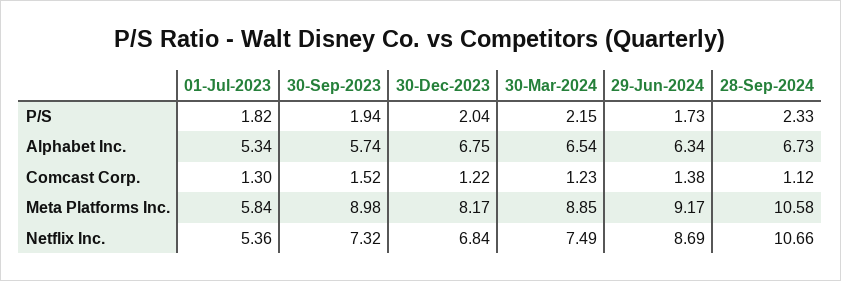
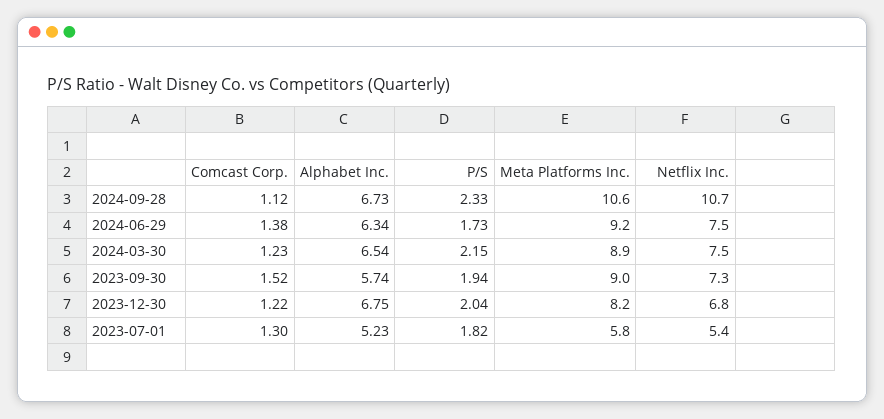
01-Jul-2023, Alphabet Inc.: 5.34 -> 5.23
29-Jun-2024, Netflix Inc.: 8.69 -> 7.5

